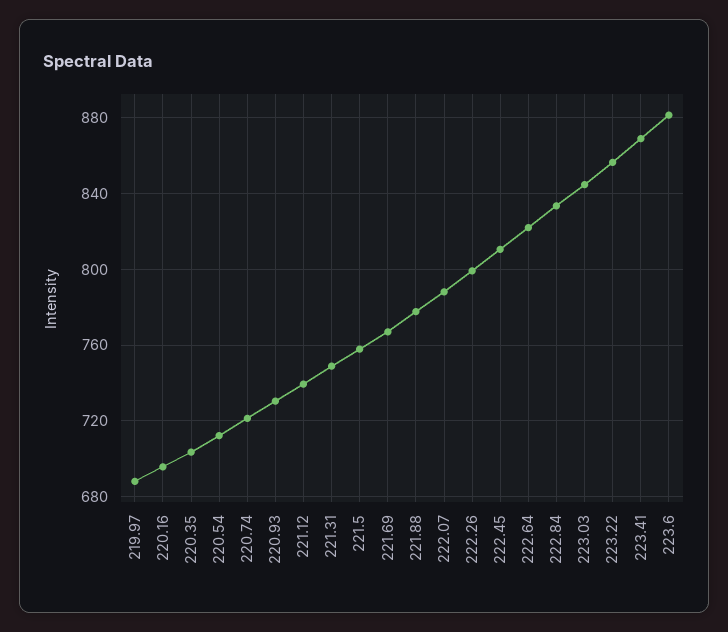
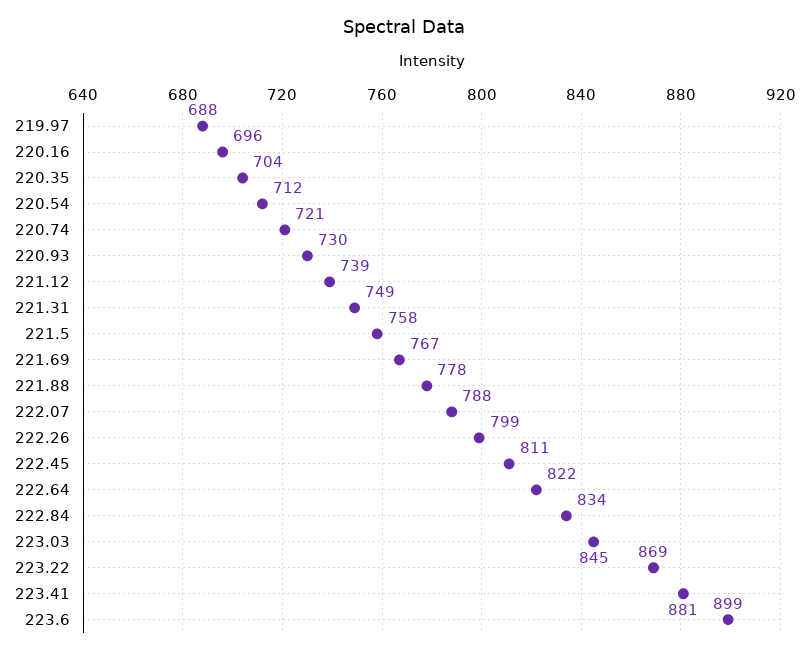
223.22: 855 -> 869
223.41: 870 -> 881
223.6: 880 -> 899

